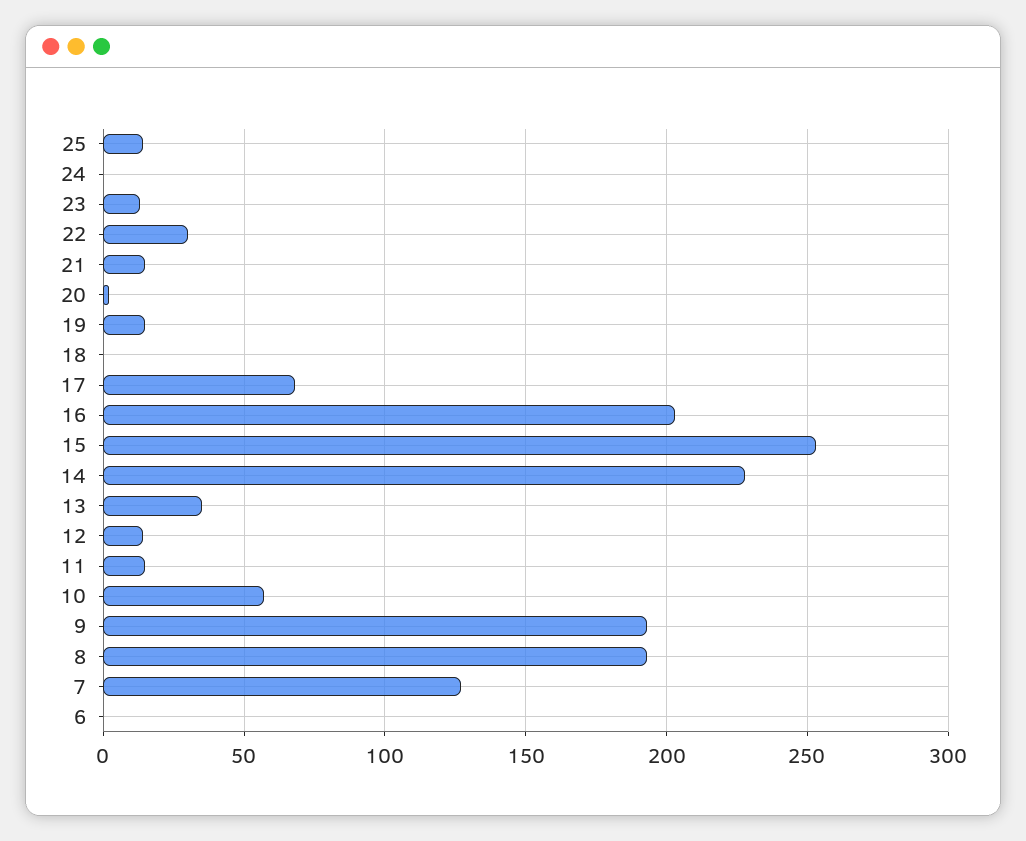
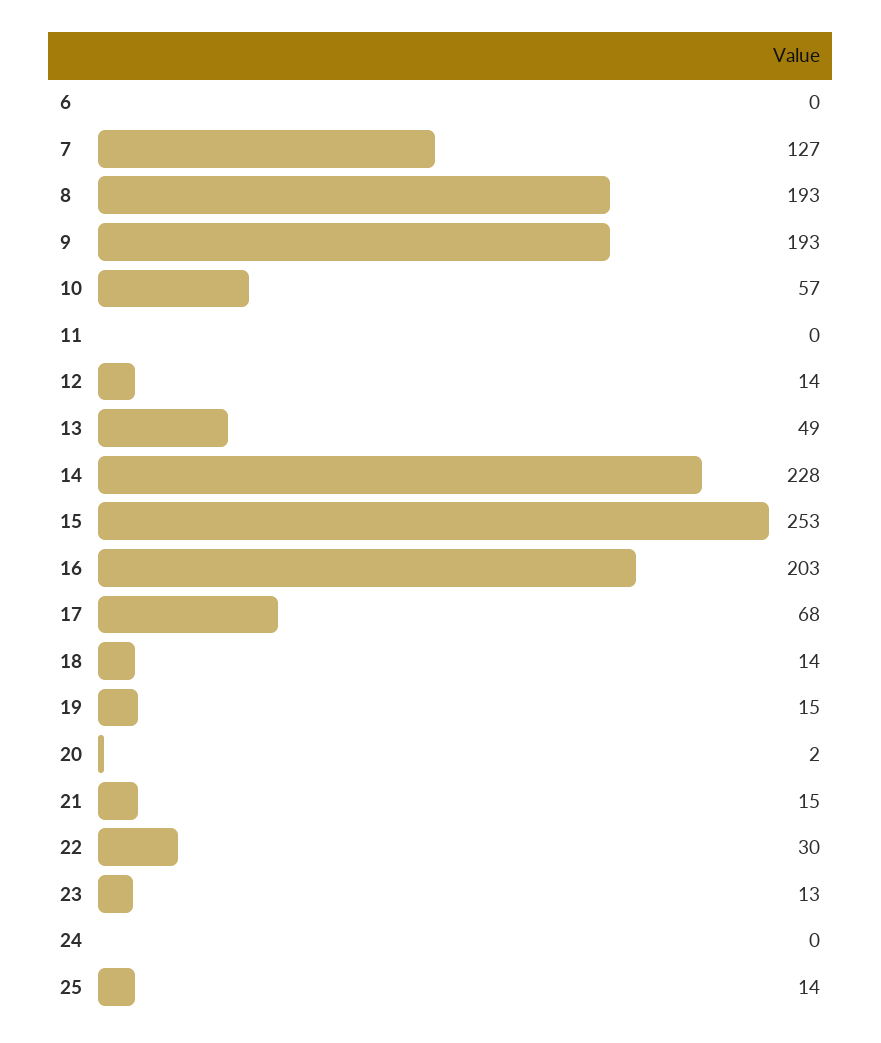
18: 0 -> 14
13: 35 -> 49
11: 15 -> 0

